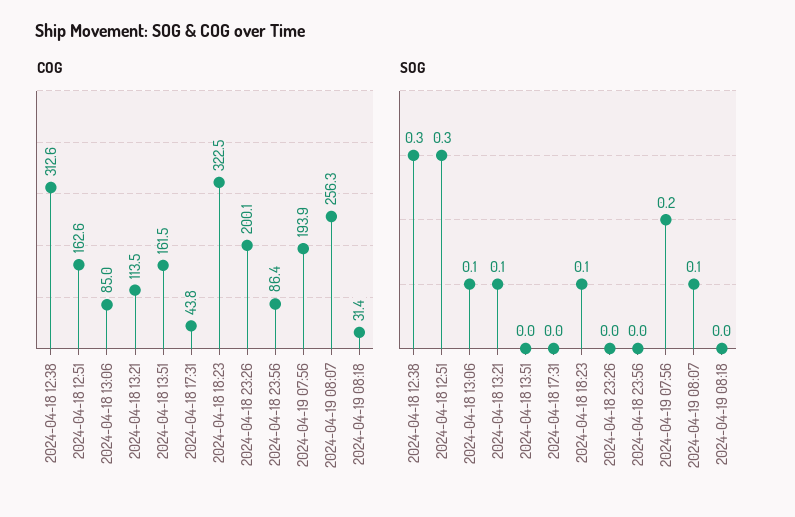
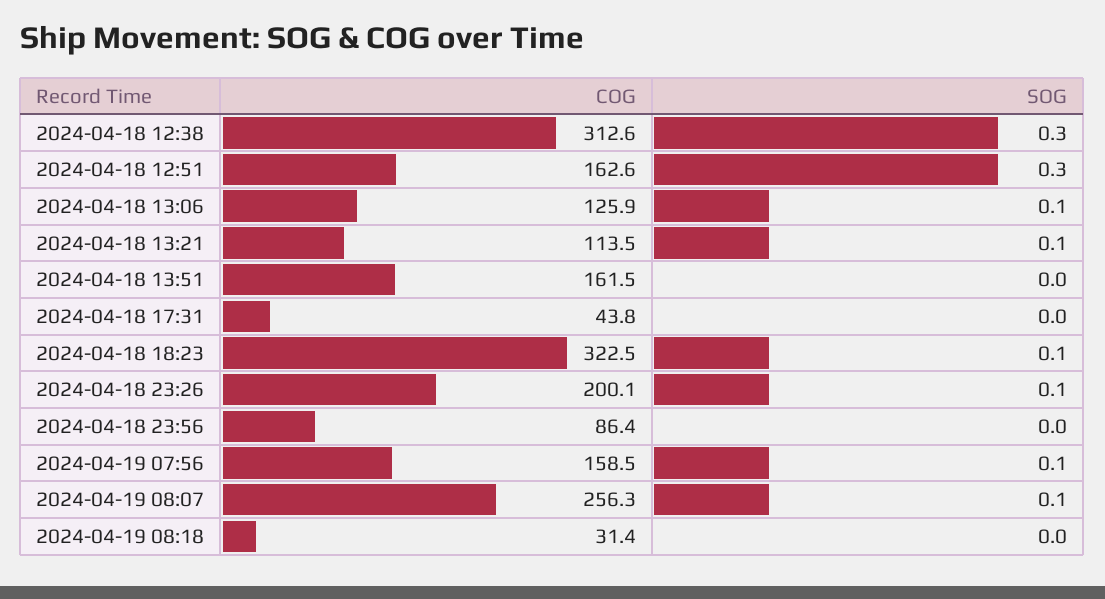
COG, 2024-04-18 13:06: 85 -> 125.9
COG, 2024-04-19 07:56: 193.9 -> 158.5
SOG, 2024-04-18 23:26: 0 -> 0.1
SOG, 2024-04-19 07:56: 0.2 -> 0.1

